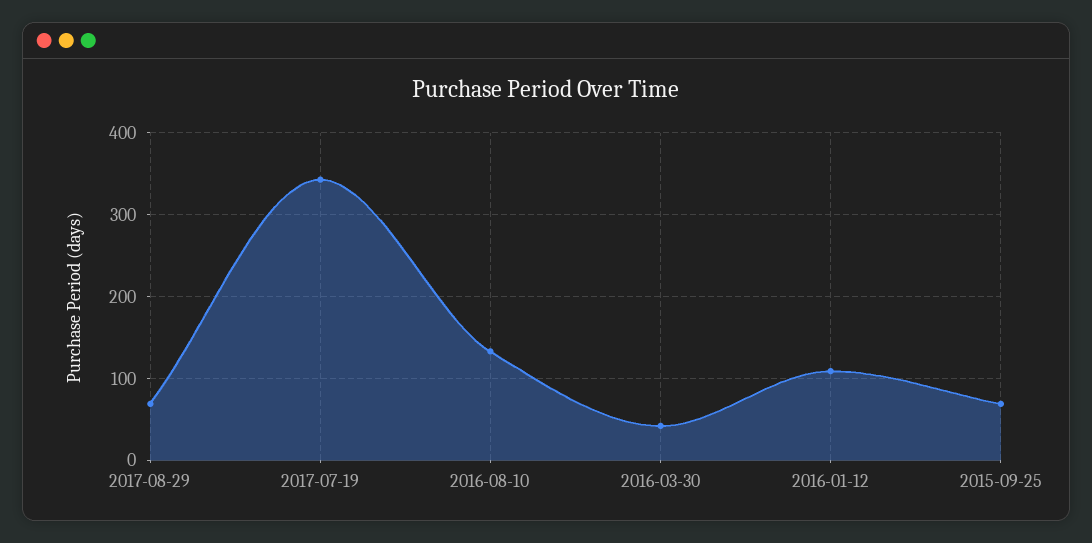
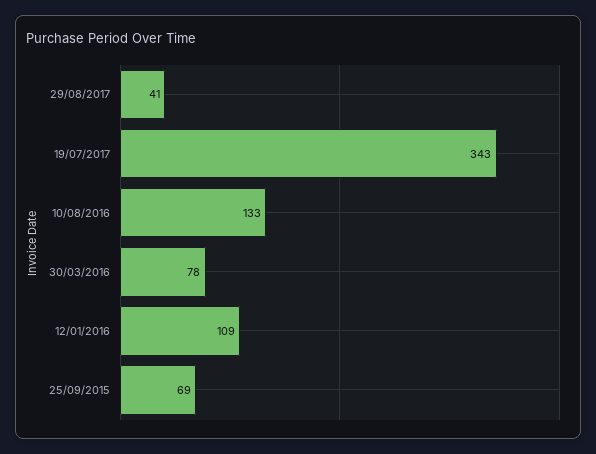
2017-08-29: 70 -> 41
2016-03-30: 40 -> 78

